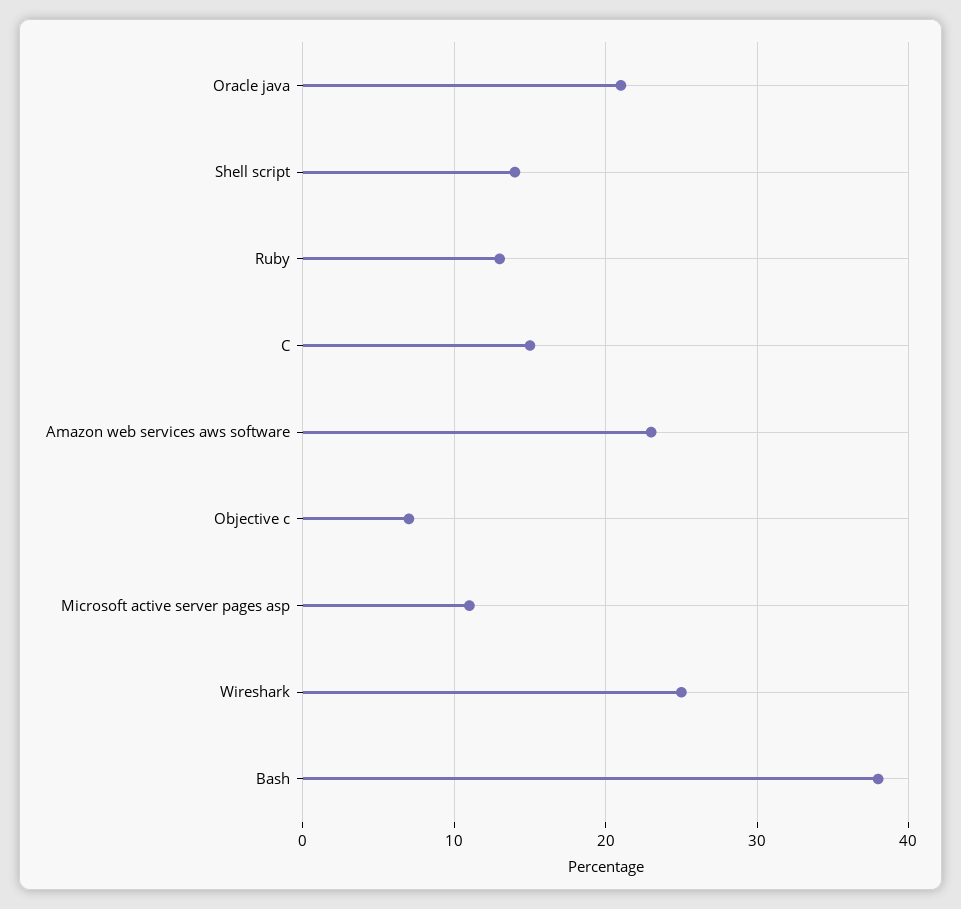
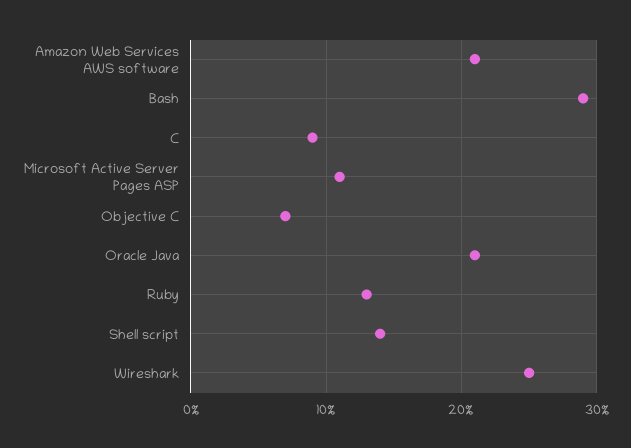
C: 15 -> 9
Amazon web services aws software: 23 -> 21
Bash: 38 -> 29

